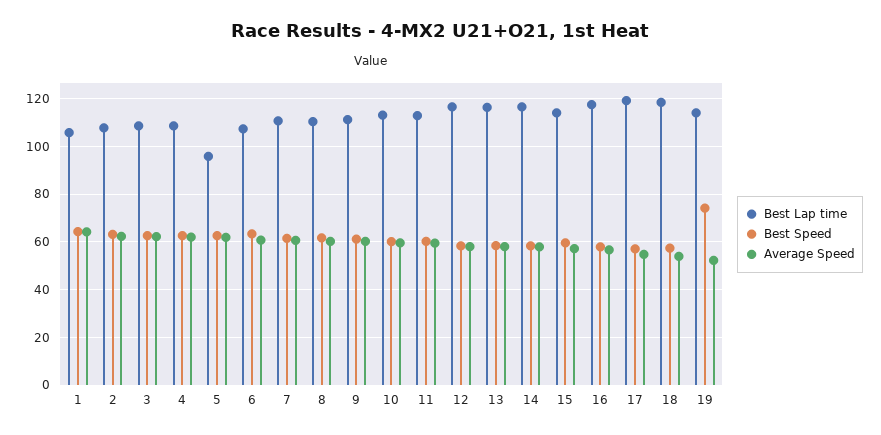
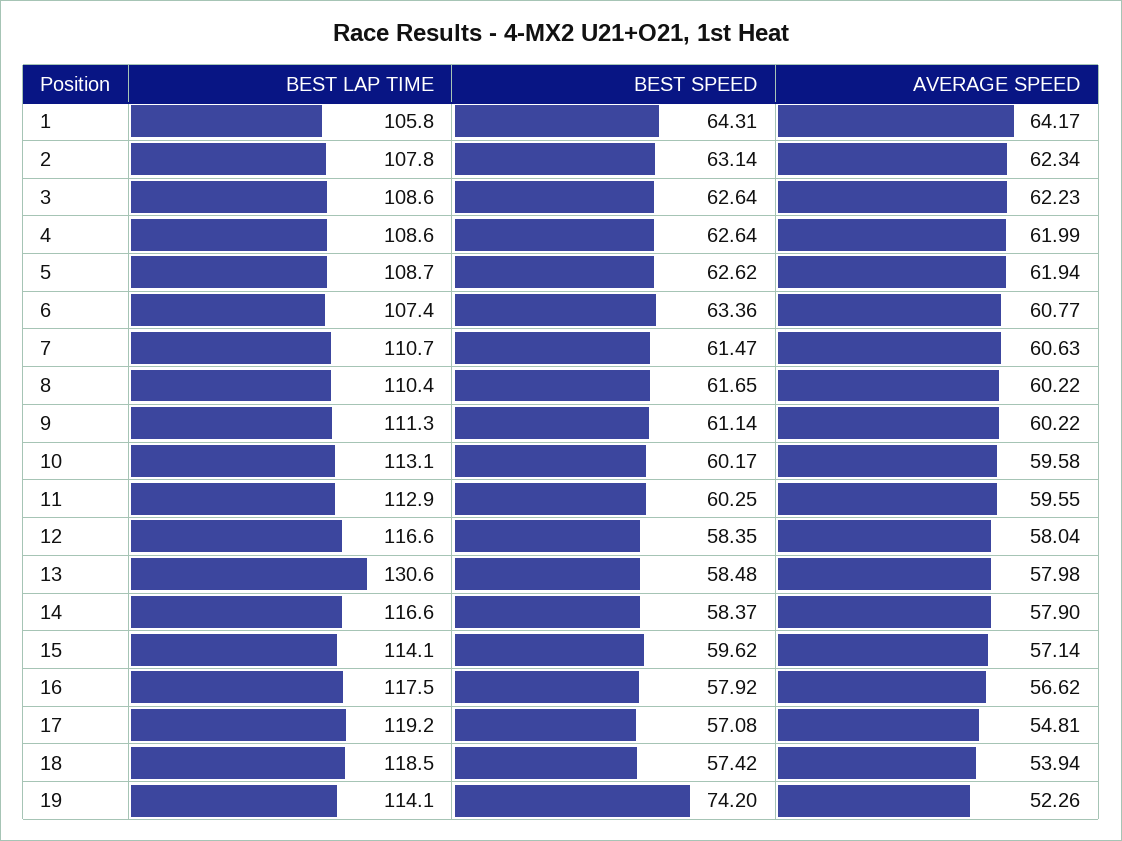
Best Lap time, 5: 95 -> 108.7
Best Lap time, 13: 115 -> 130.6

